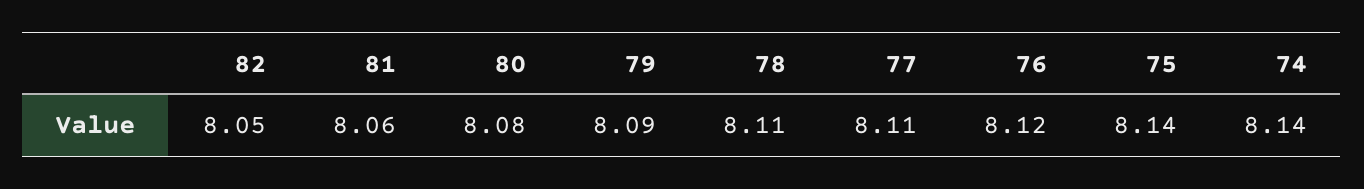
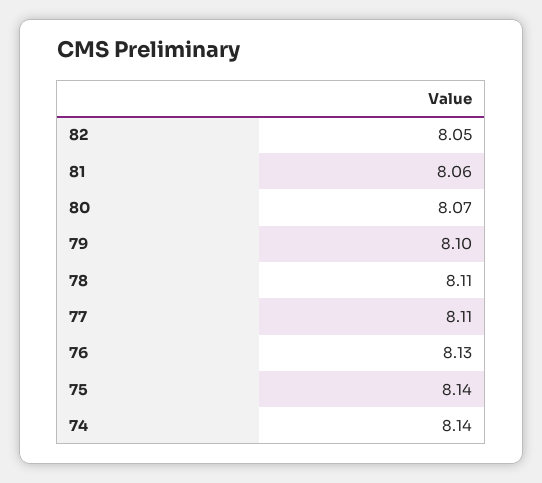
80: 8.08 -> 8.07
79: 8.09 -> 8.1
76: 8.12 -> 8.13

